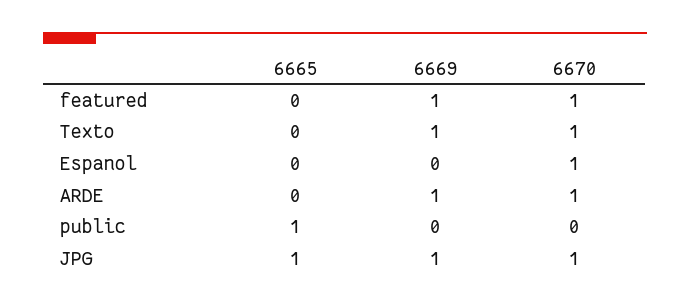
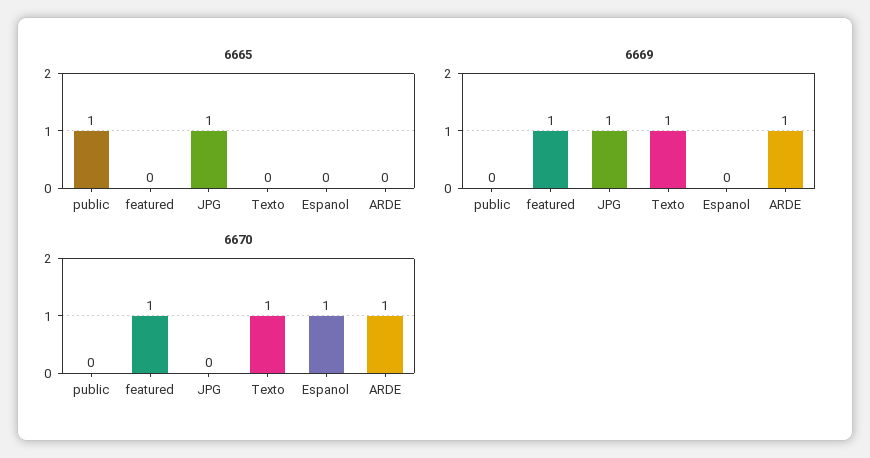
6670, JPG: 1 -> 0

